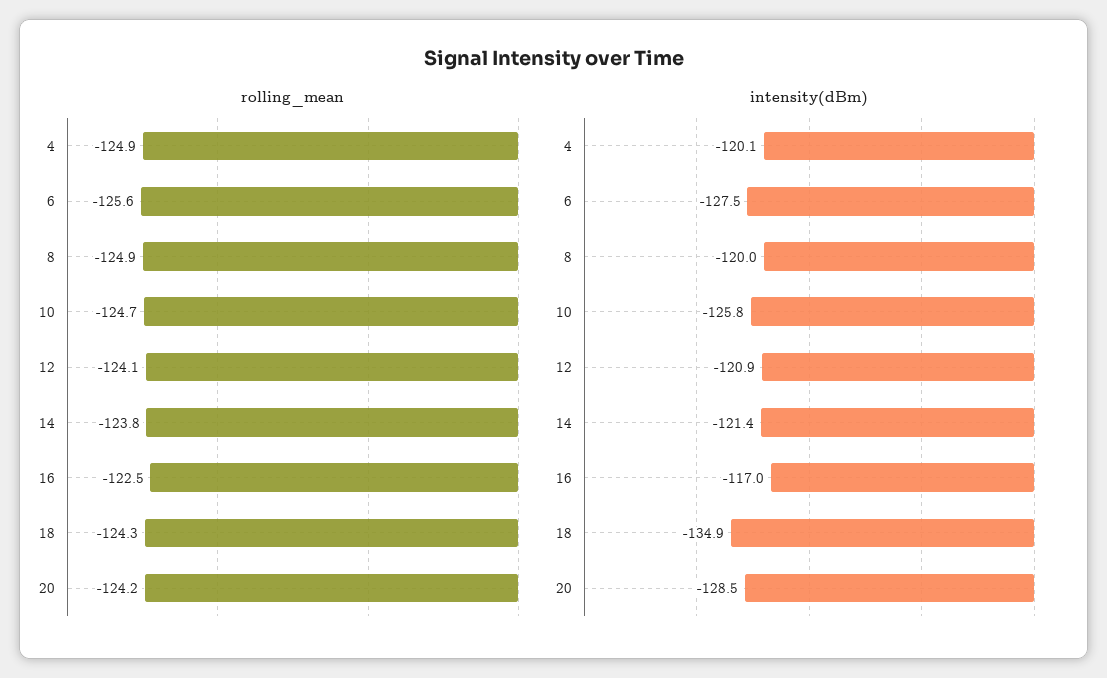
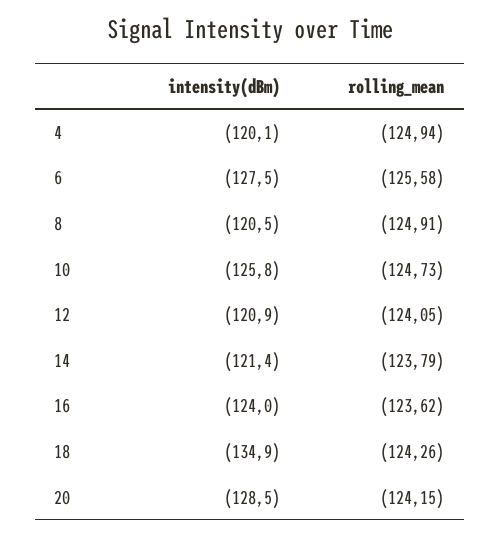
rolling_mean, 16: -122.5 -> -123.62
intensity(dBm), 8: -120 -> -120.5
intensity(dBm), 16: -117 -> -124

